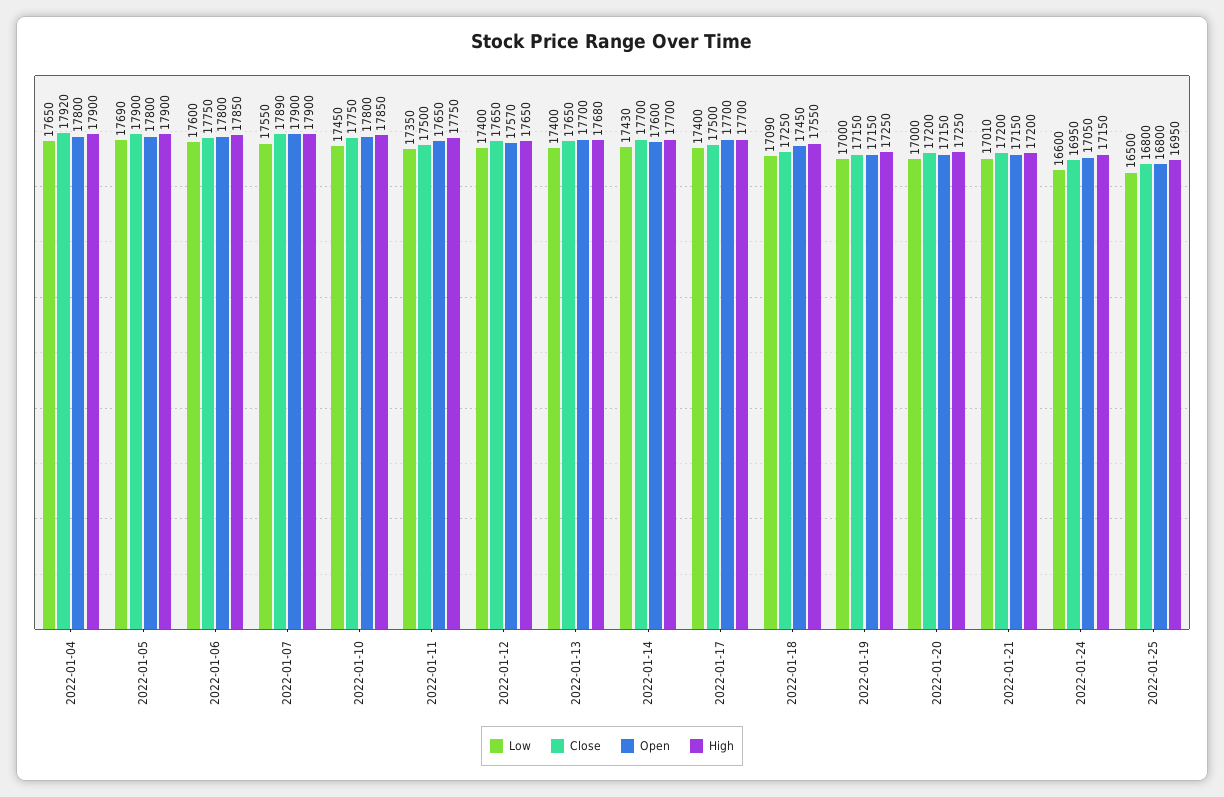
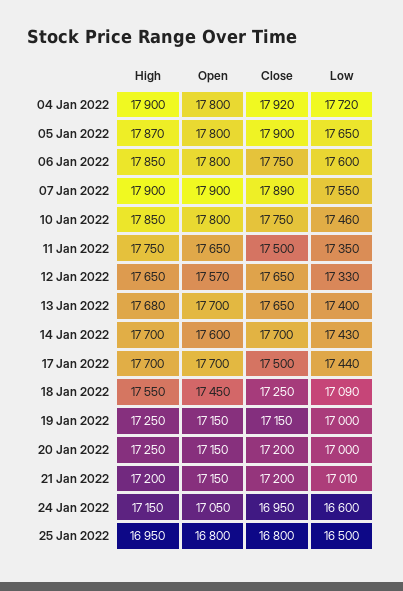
Low, 2022-01-04: 17650 -> 17720
Low, 2022-01-05: 17690 -> 17650
High, 2022-01-05: 17900 -> 17870
Low, 2022-01-10: 17450 -> 17460
Low, 2022-01-12: 17400 -> 17330
Low, 2022-01-17: 17400 -> 17440

